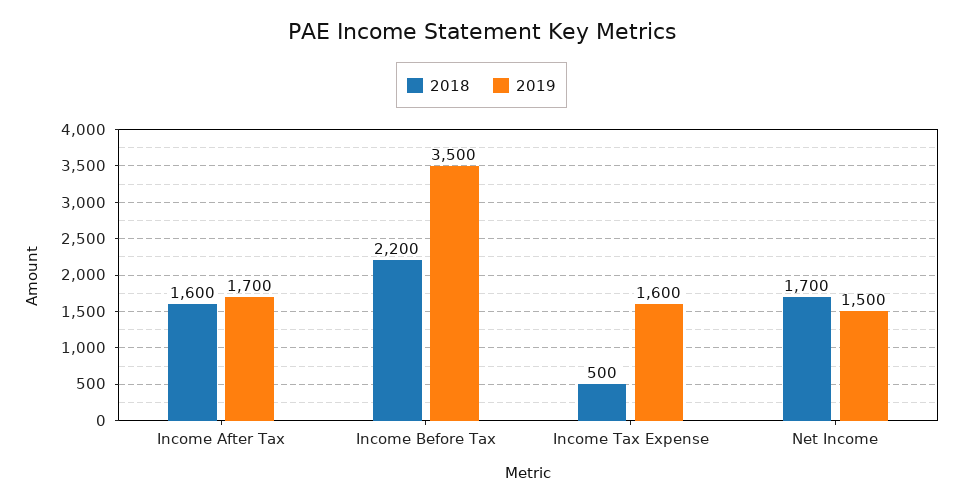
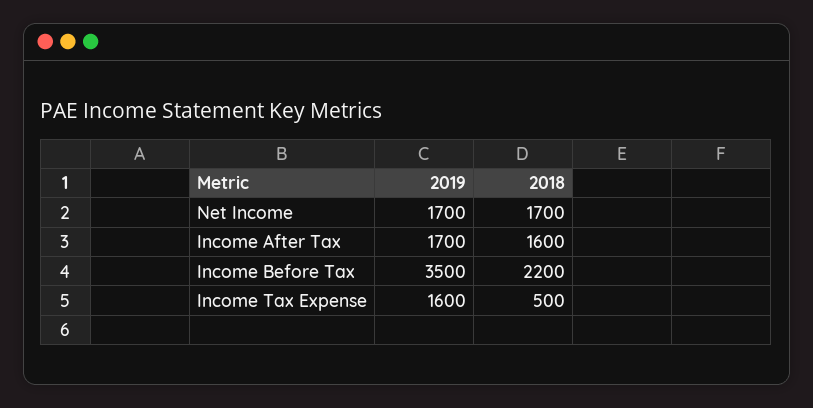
2019, Net Income: 1500 -> 1700

